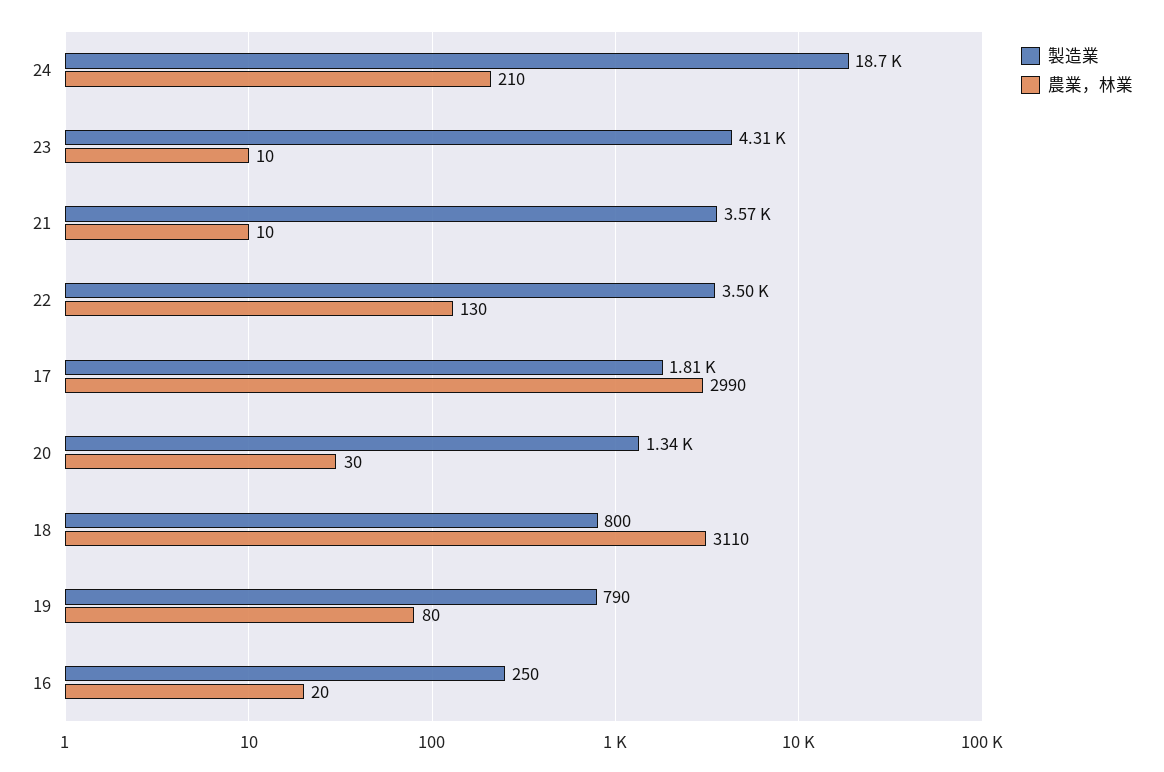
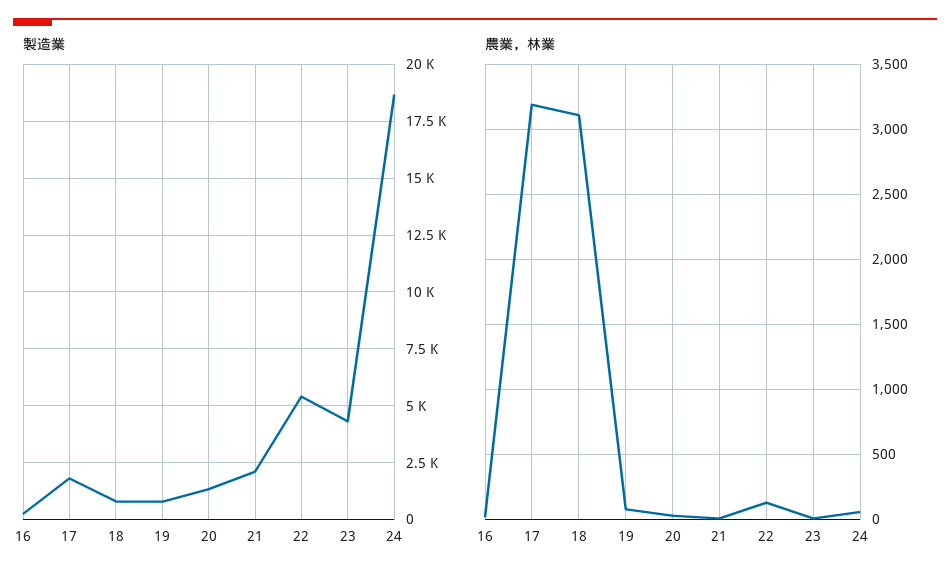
農業，林業, 24: 210 -> 50
製造業, 21: 3570 -> 2000
製造業, 22: 3500 -> 5500
農業，林業, 17: 2990 -> 3200

